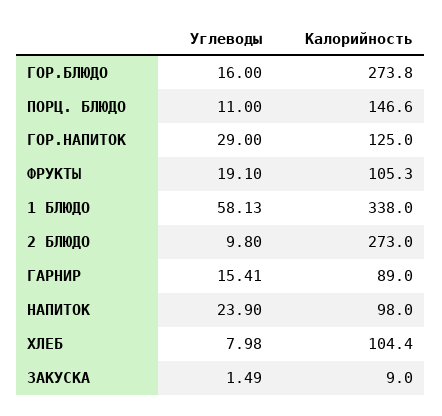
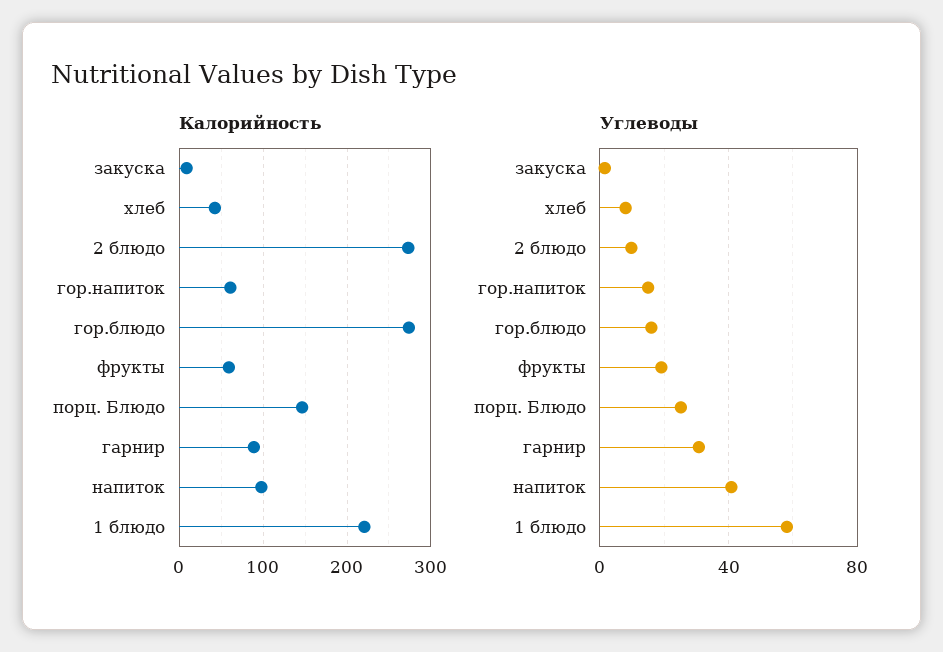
Углеводы, ПОРЦ. БЛЮДО: 11 -> 25
Углеводы, ГОР.НАПИТОК: 29 -> 15
Калорийность, ГОР.НАПИТОК: 125 -> 60
Калорийность, ФРУКТЫ: 105.3 -> 60
Калорийность, 1 БЛЮДО: 338 -> 220
Углеводы, ГАРНИР: 15.41 -> 30
Углеводы, НАПИТОК: 23.9 -> 40
Калорийность, ХЛЕБ: 104.4 -> 40

